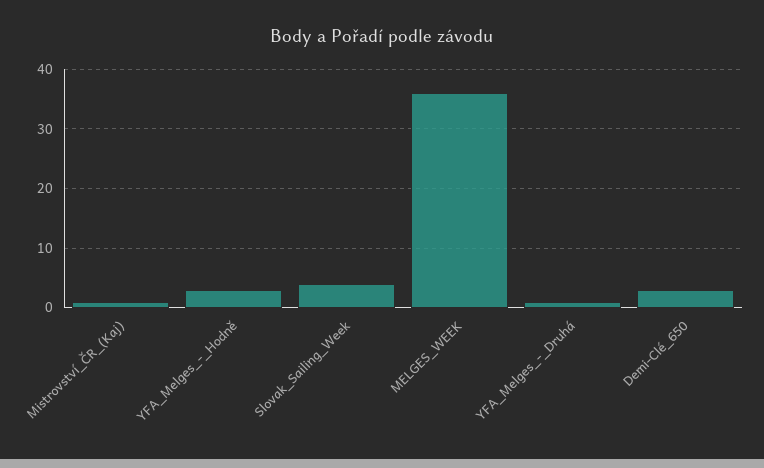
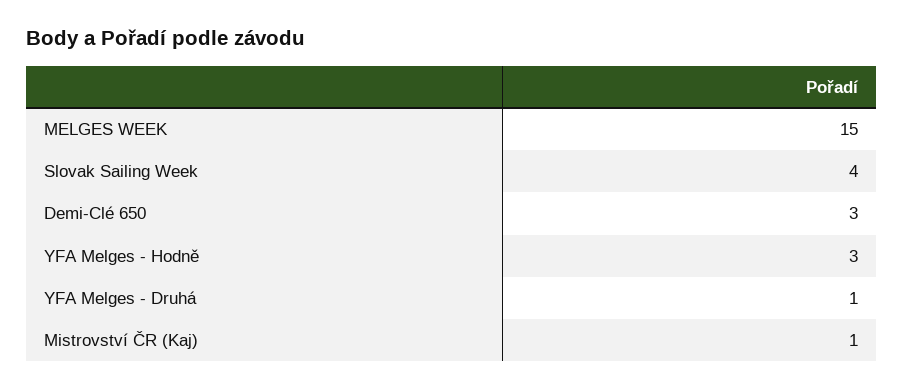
MELGES_WEEK: 35 -> 15

